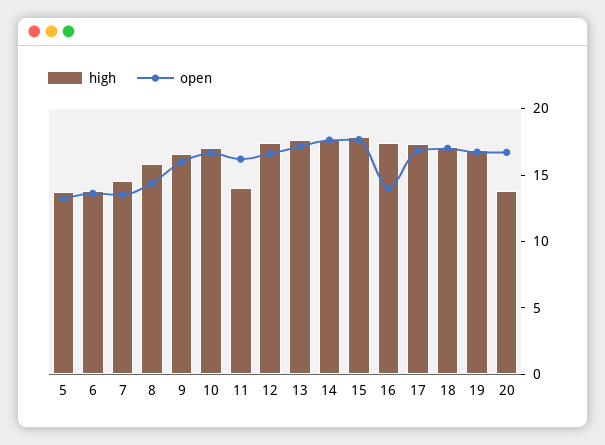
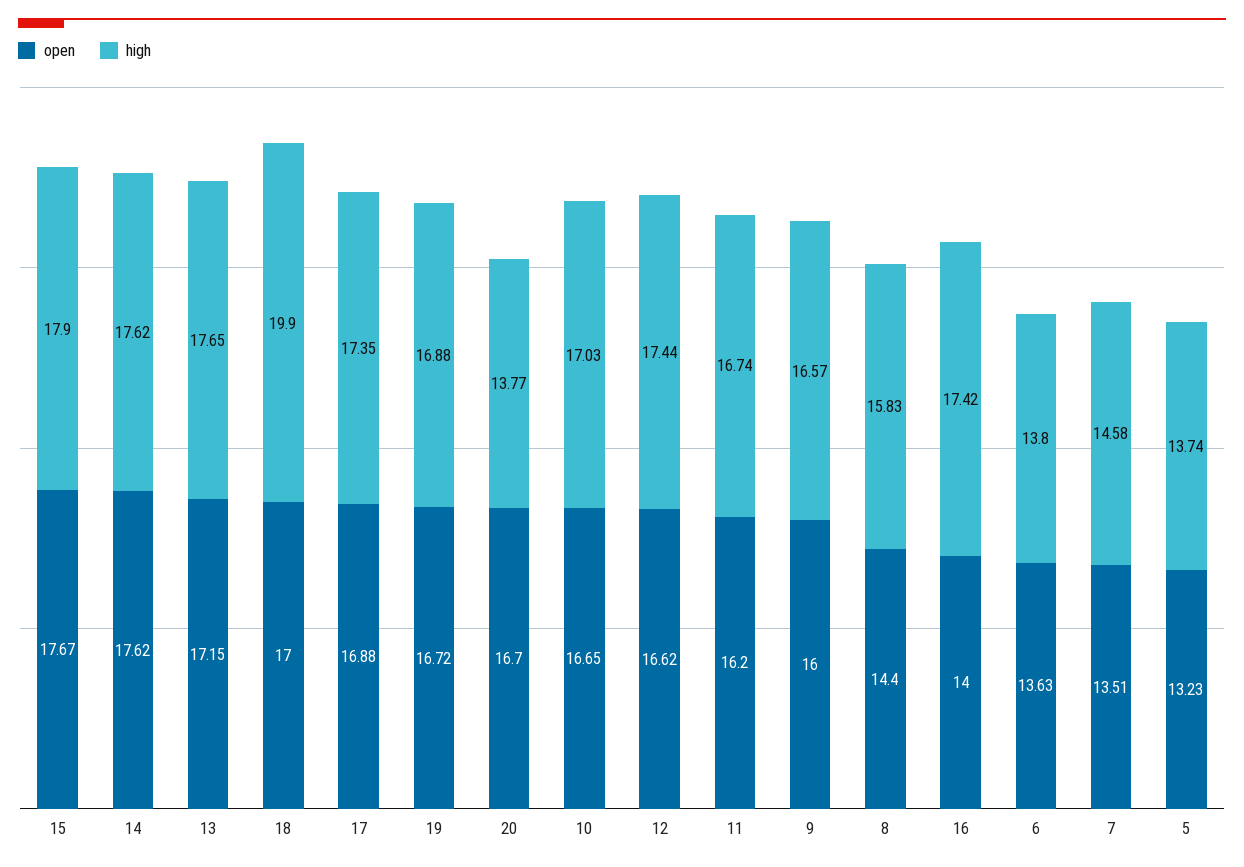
high, 11: 14 -> 16.74
high, 18: 17 -> 19.9

